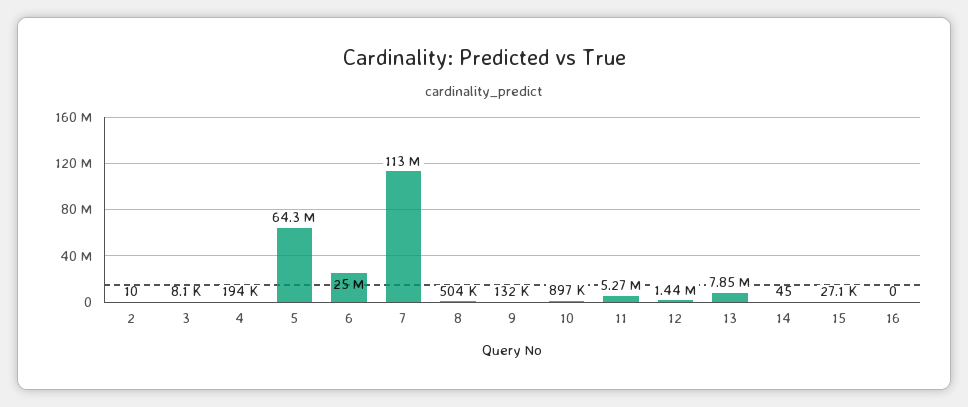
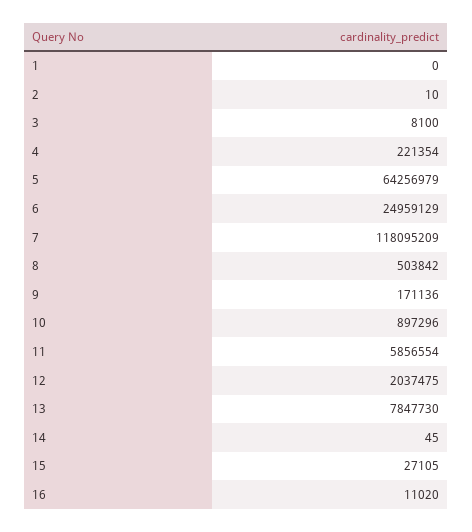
4: 194000 -> 221354
7: 113000000 -> 118095209
9: 132000 -> 171136
11: 5270000 -> 5856554
12: 1440000 -> 2037475
16: 0 -> 11020
1: none -> 0

